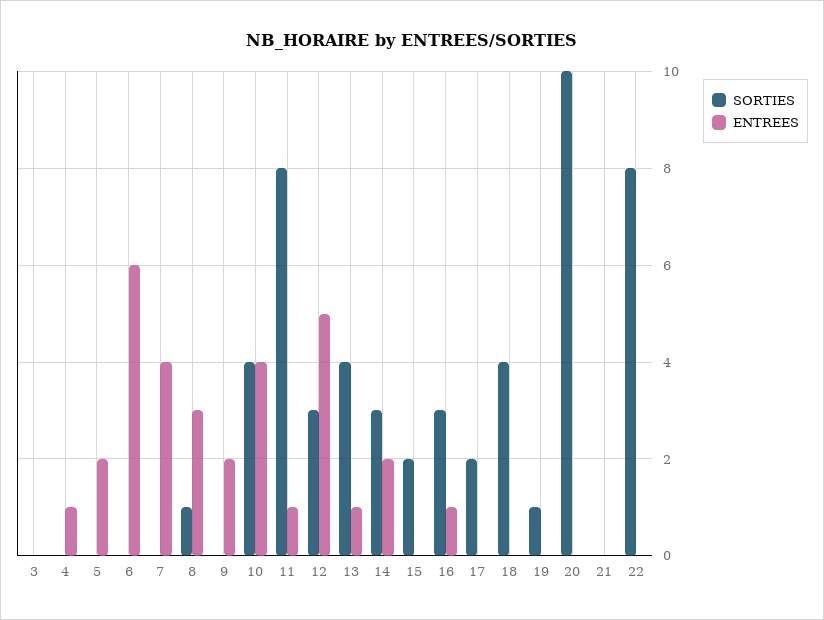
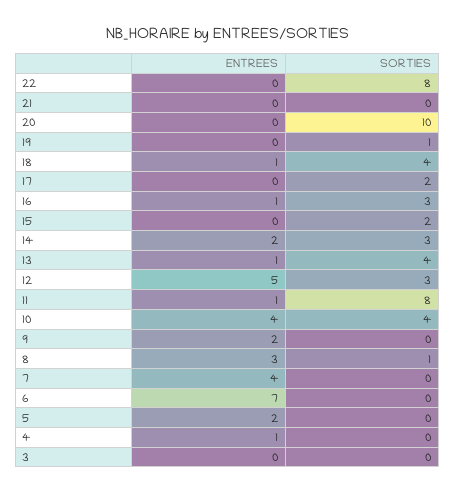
ENTREES, 6: 6 -> 7
ENTREES, 18: 0 -> 1

